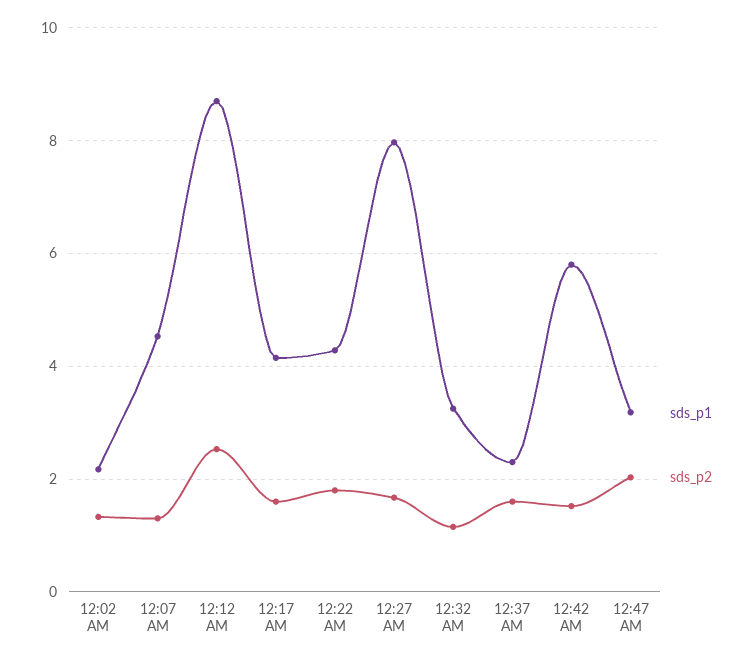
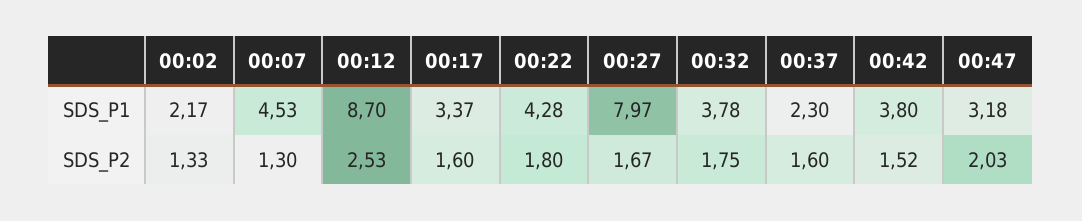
sds_p1, 12:17 AM: 4.2 -> 3.37
sds_p1, 12:32 AM: 3.2 -> 3.78
sds_p2, 12:32 AM: 1.2 -> 1.75
sds_p1, 12:42 AM: 5.8 -> 3.8

